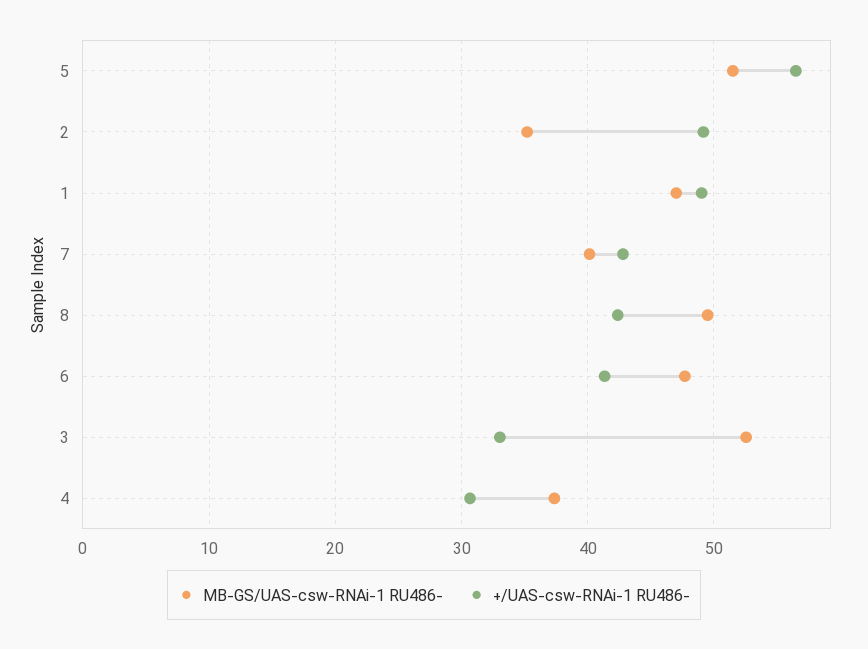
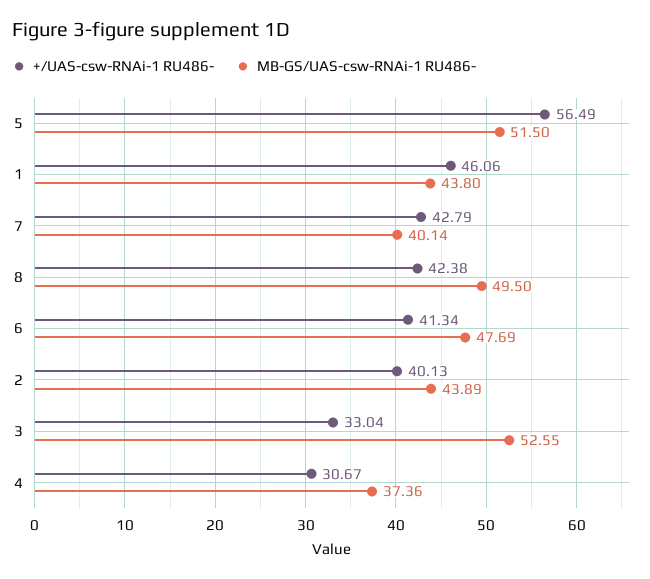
MB-GS/UAS-csw-RNAi-1 RU486-, 2: 35 -> 43.89
+/UAS-csw-RNAi-1 RU486-, 2: 49 -> 40.13
MB-GS/UAS-csw-RNAi-1 RU486-, 1: 47 -> 43.8
+/UAS-csw-RNAi-1 RU486-, 1: 49 -> 46.06

